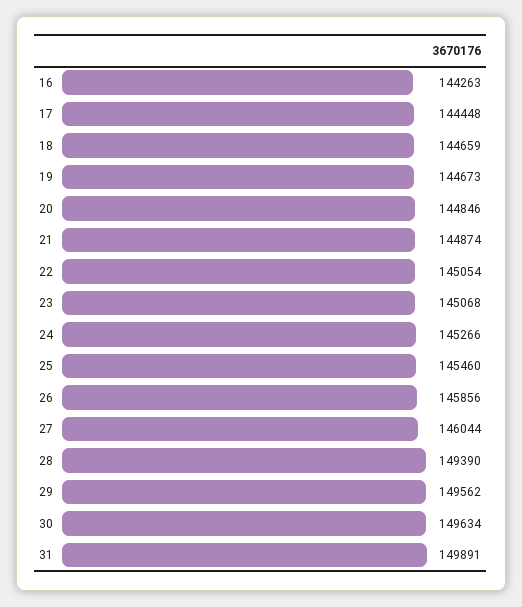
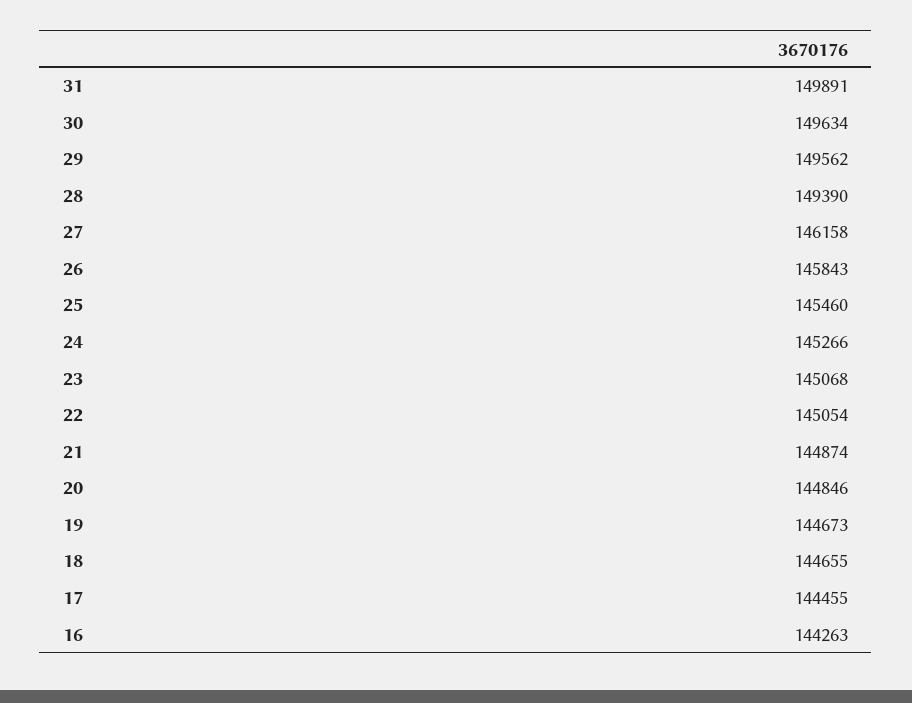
17: 144448 -> 144455
18: 144659 -> 144655
26: 145856 -> 145843
27: 146044 -> 146158

